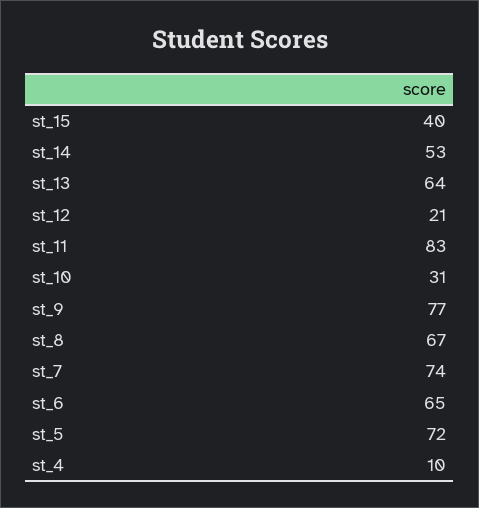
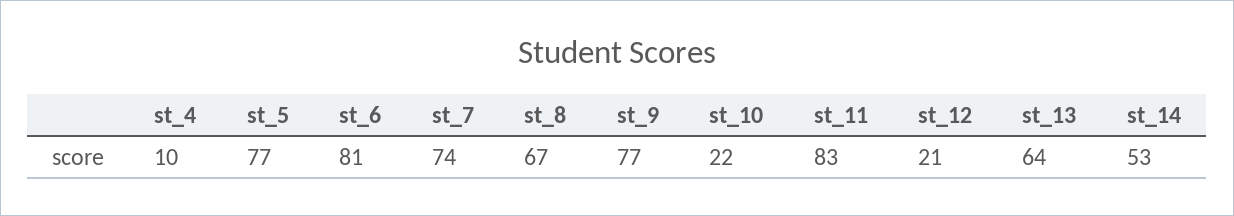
st_15: 40 -> none
st_10: 31 -> 22
st_6: 65 -> 81
st_5: 72 -> 77

